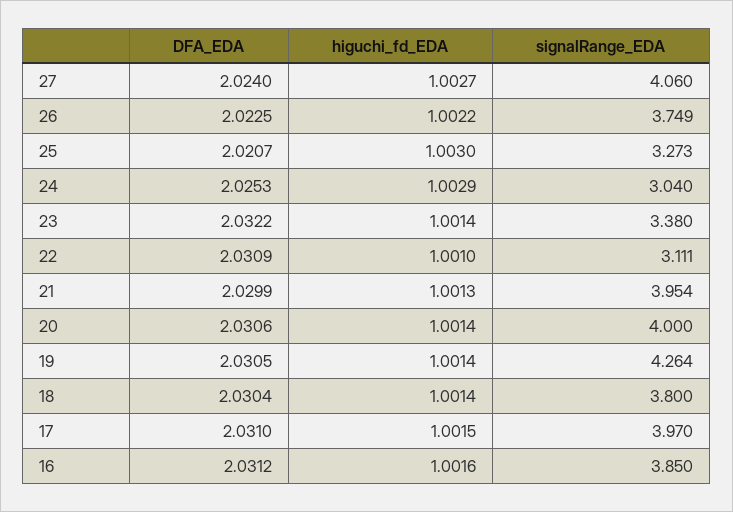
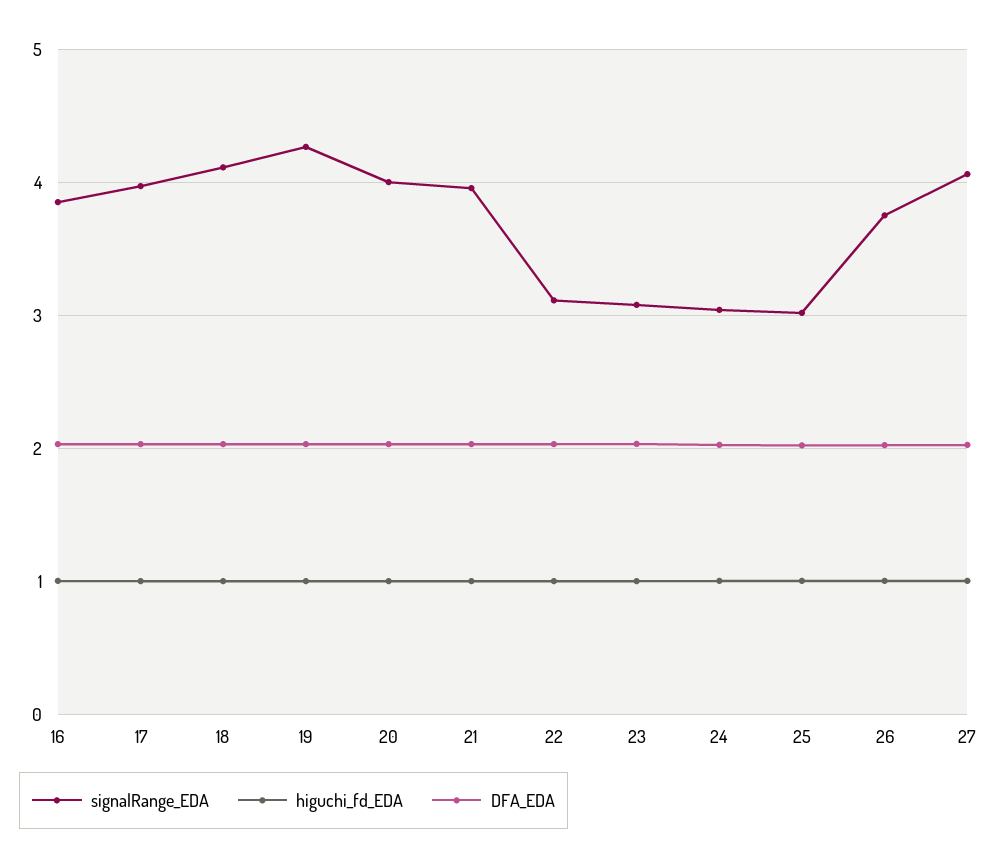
signalRange_EDA, 25: 3.273 -> 3
signalRange_EDA, 23: 3.38 -> 3.1
signalRange_EDA, 18: 3.8 -> 4.1

